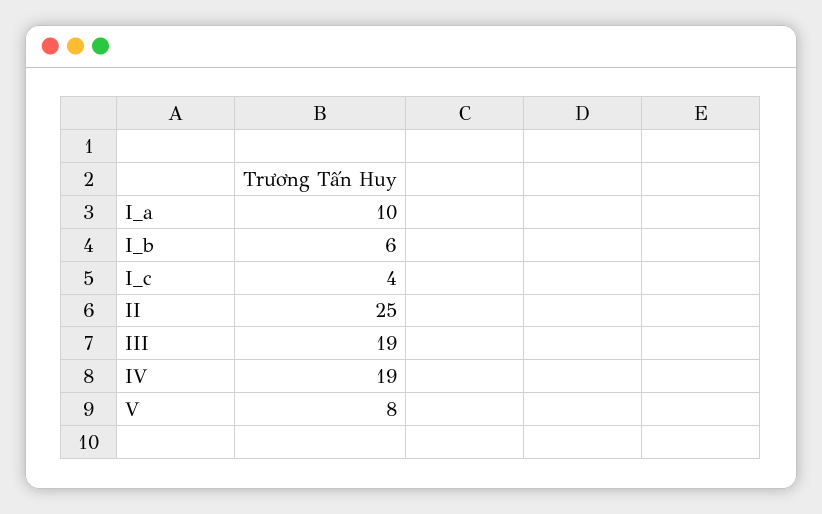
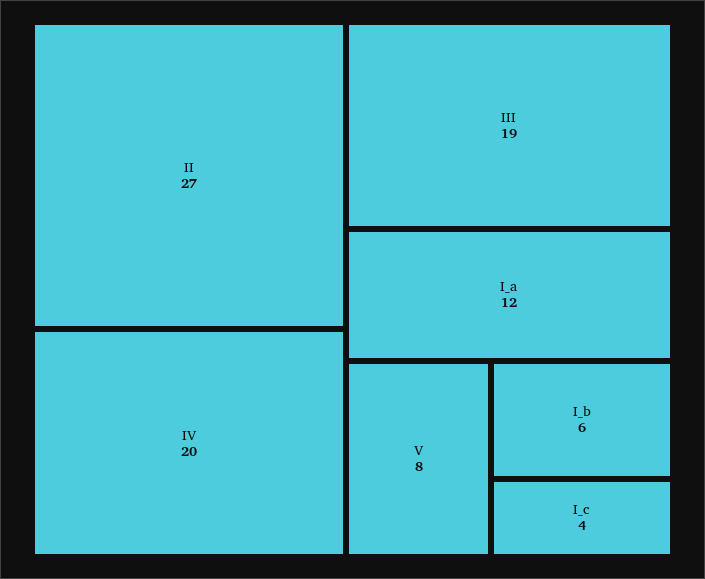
I_a: 10 -> 12
II: 25 -> 27
IV: 19 -> 20

